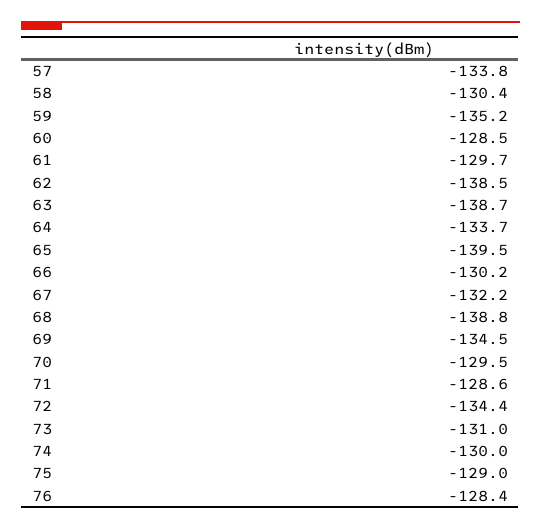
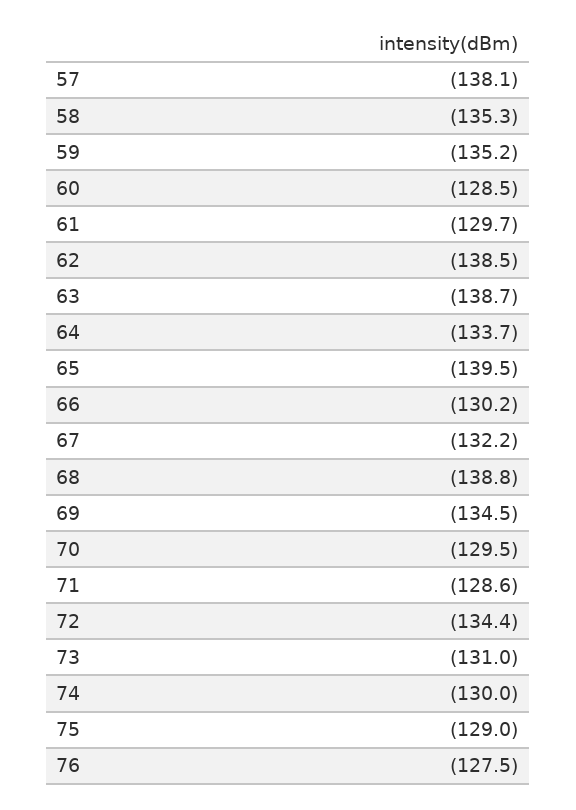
57: -133.8 -> -138.1
58: -130.4 -> -135.3
76: -128.4 -> -127.5

